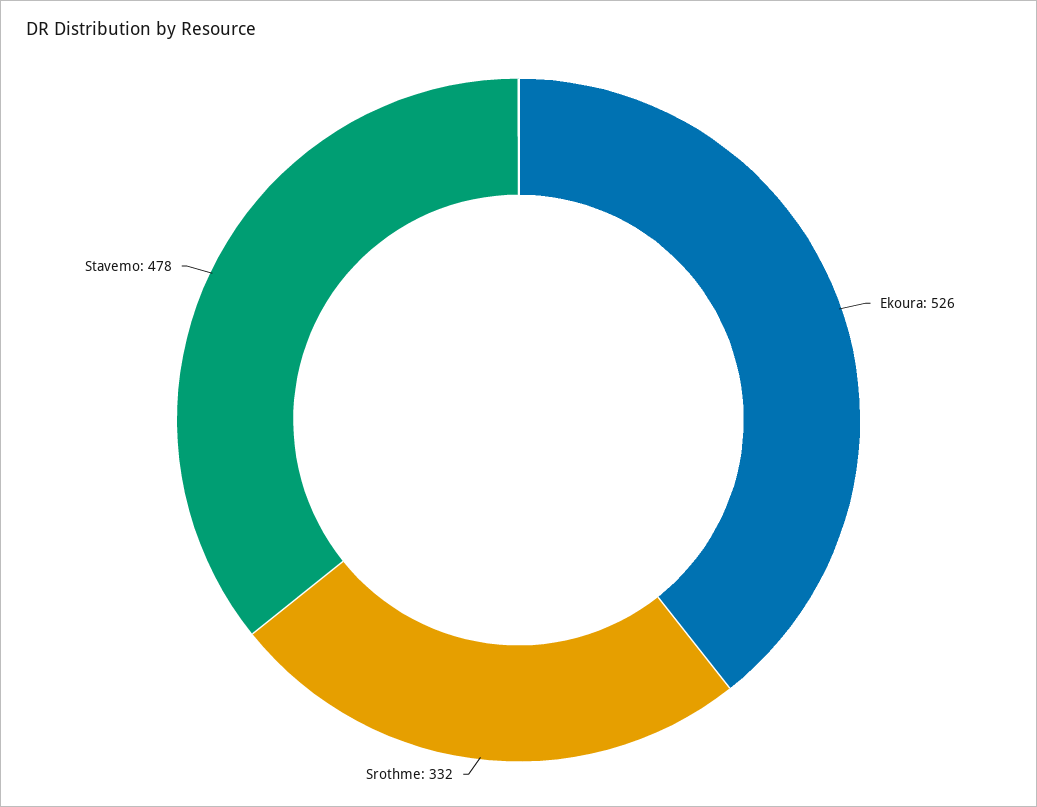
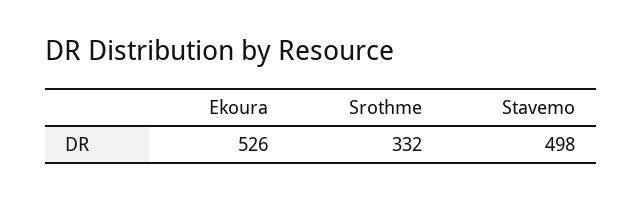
Stavemo: 478 -> 498

